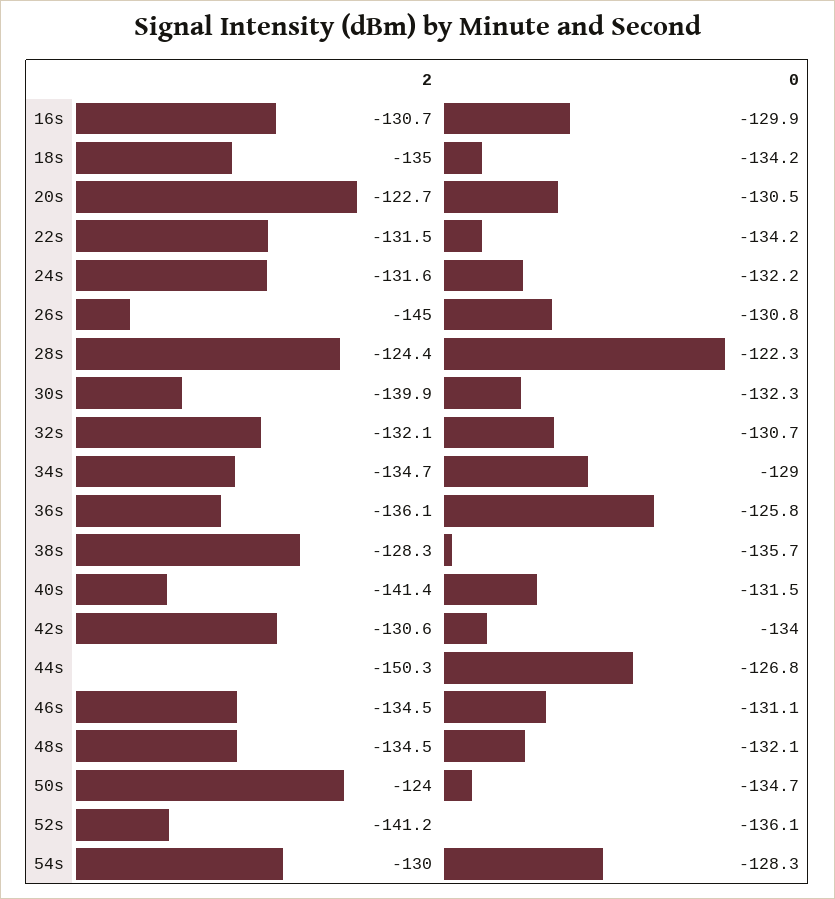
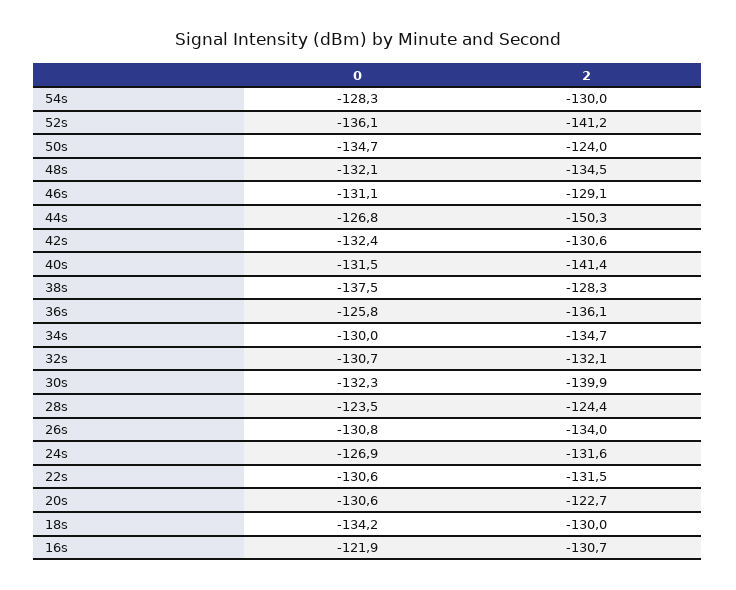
0, 16s: -129.9 -> -121.9
2, 18s: -135 -> -130
0, 20s: -130.5 -> -130.6
0, 22s: -134.2 -> -130.6
0, 24s: -132.2 -> -126.9
2, 26s: -145 -> -134
0, 28s: -122.3 -> -123.5
0, 34s: -129 -> -130
0, 38s: -135.7 -> -137.5
0, 42s: -134 -> -132.4
2, 46s: -134.5 -> -129.1

